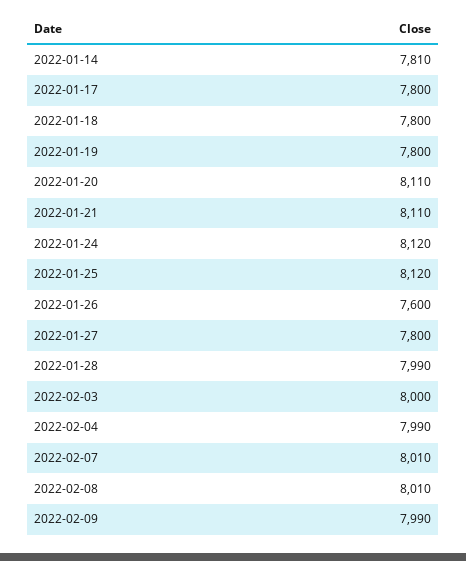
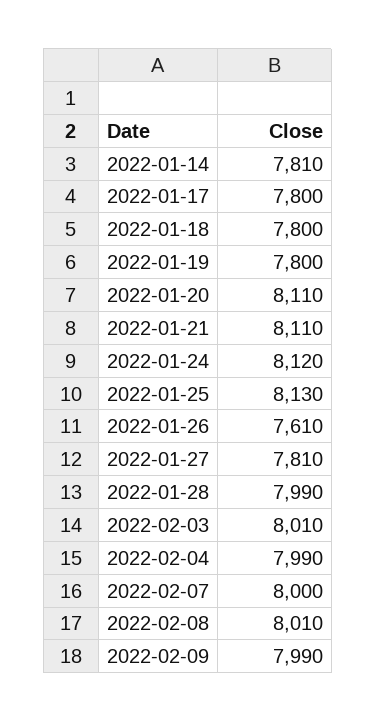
2022-01-25: 8120 -> 8130
2022-01-26: 7600 -> 7610
2022-01-27: 7800 -> 7810
2022-02-03: 8000 -> 8010
2022-02-07: 8010 -> 8000

